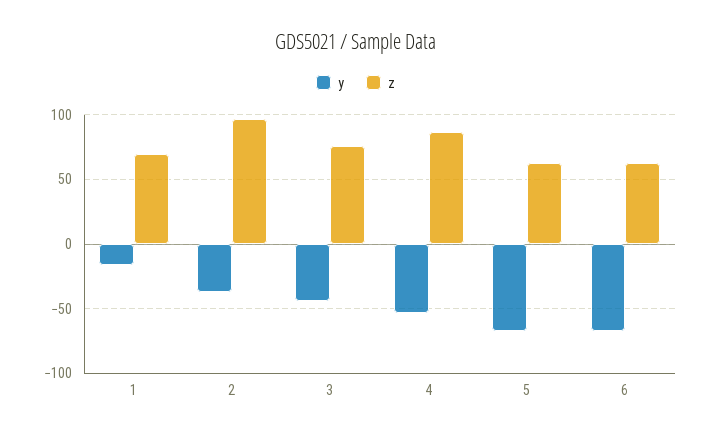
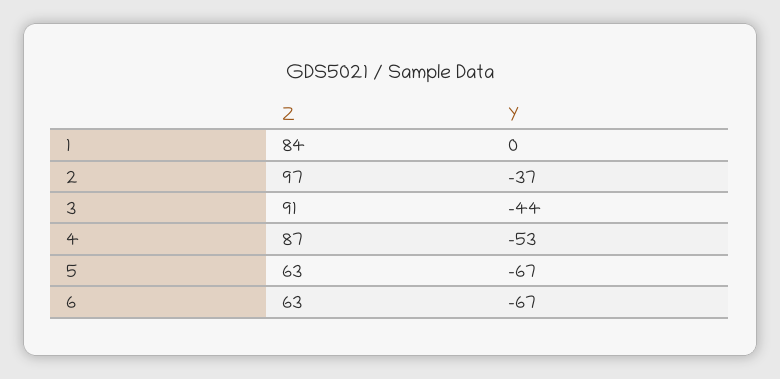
y, 1: -15 -> 0
z, 1: 70 -> 84
z, 3: 75 -> 91

